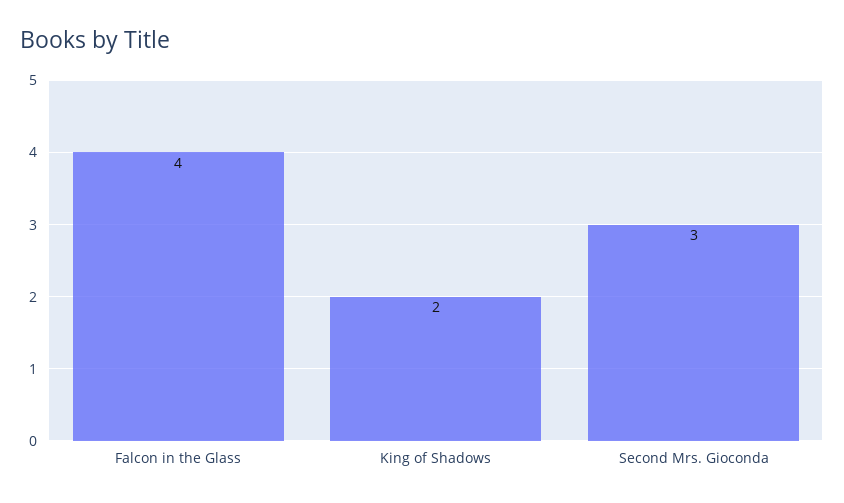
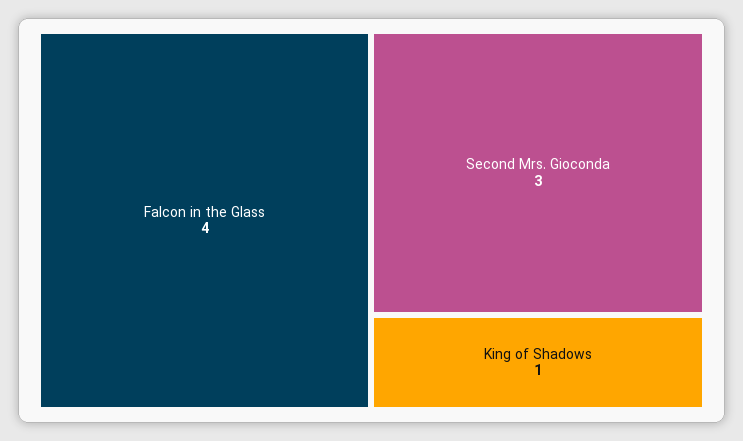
King of Shadows: 2 -> 1

